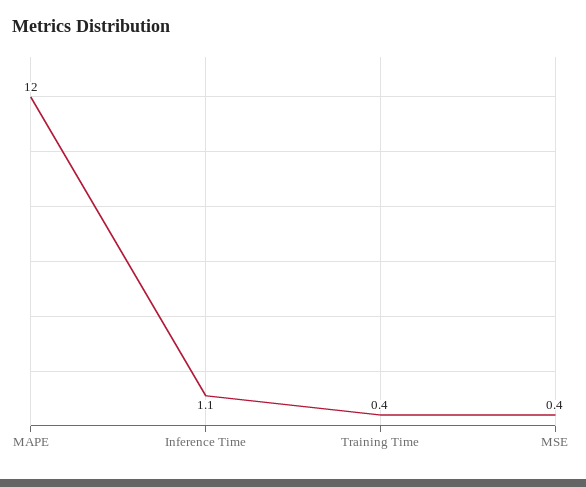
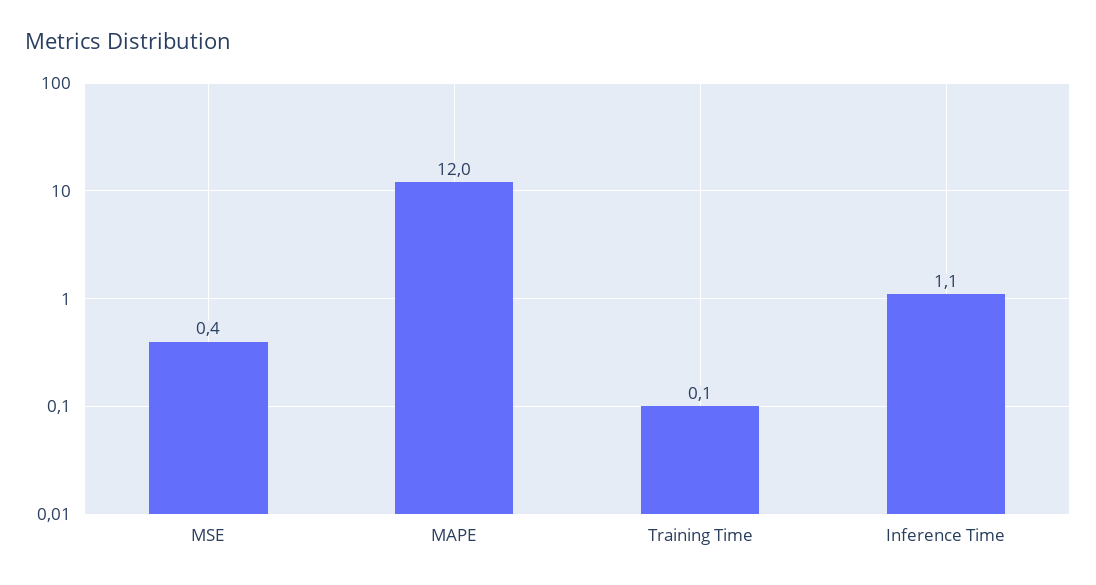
Training Time: 0.4 -> 0.1

